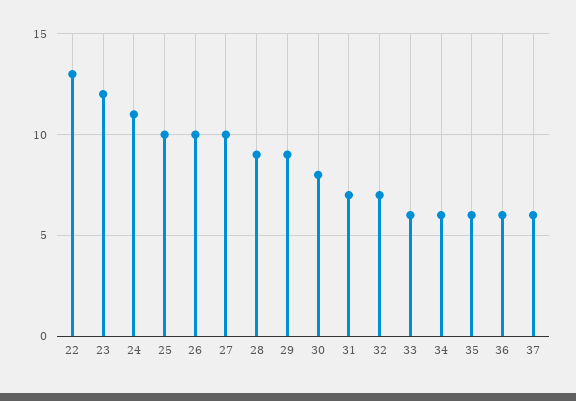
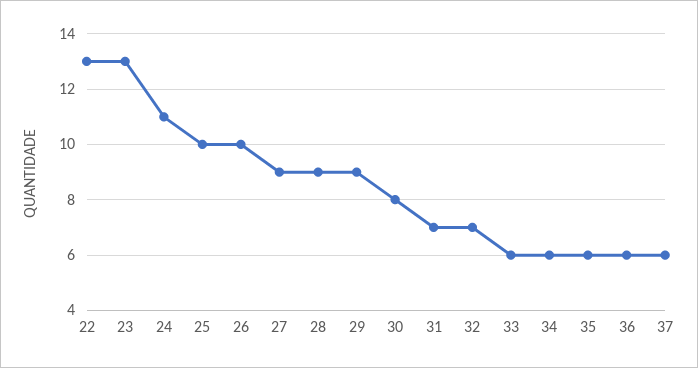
23: 12 -> 13
27: 10 -> 9

